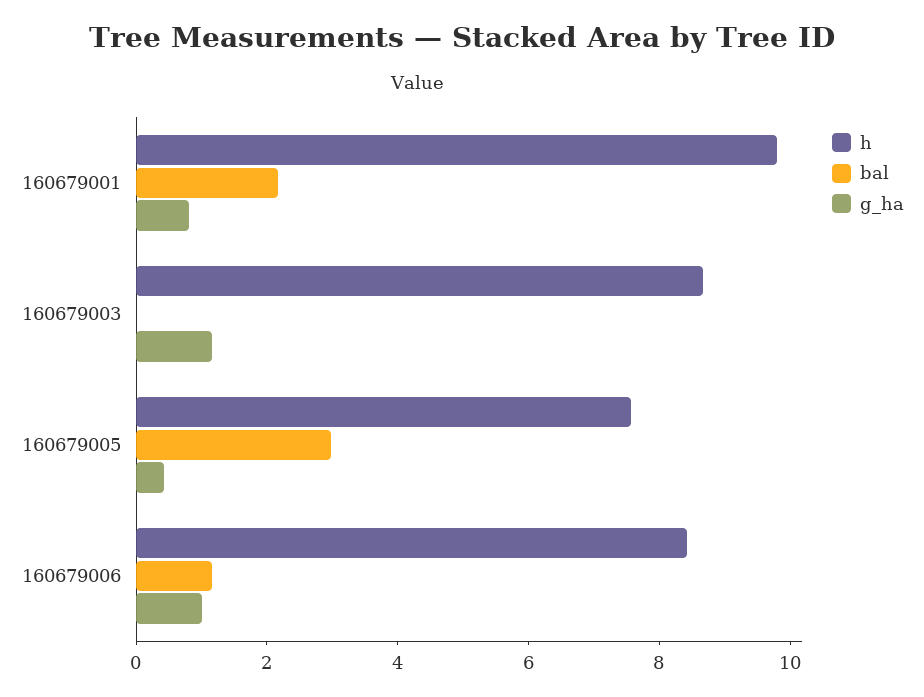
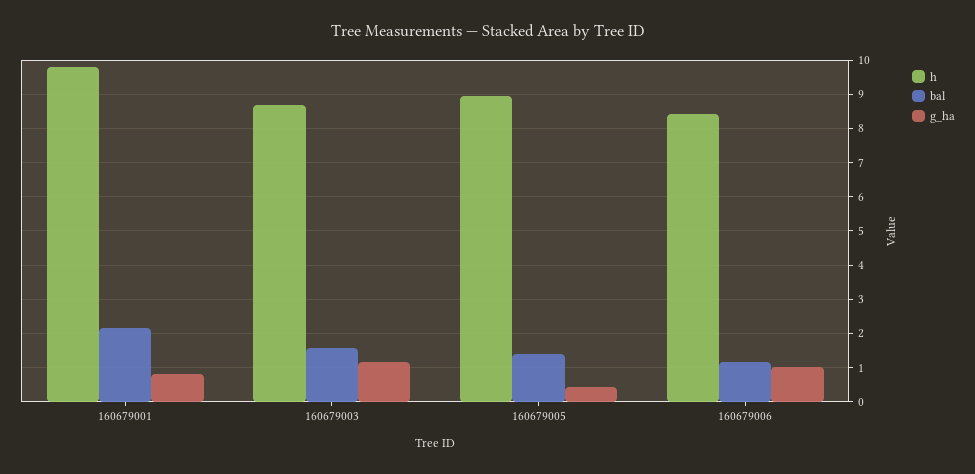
bal, 160679003: 0 -> 1.6
h, 160679005: 7.5 -> 9
bal, 160679005: 3 -> 1.4

